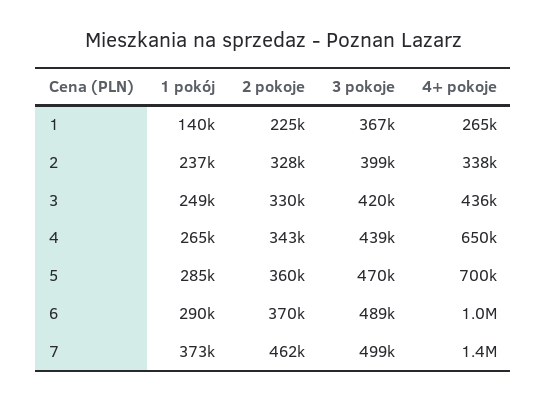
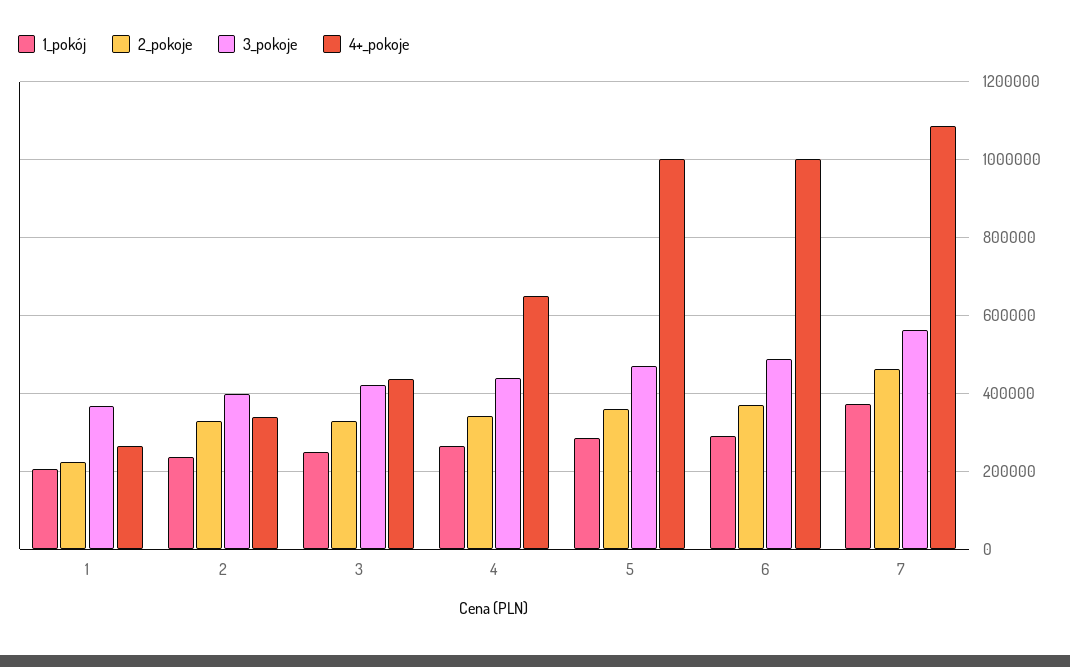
1 pokój, 1: 140000 -> 200000
4+ pokoje, 5: 700000 -> 1000000
3 pokoje, 7: 499000 -> 560000
4+ pokoje, 7: 1400000 -> 1080000

